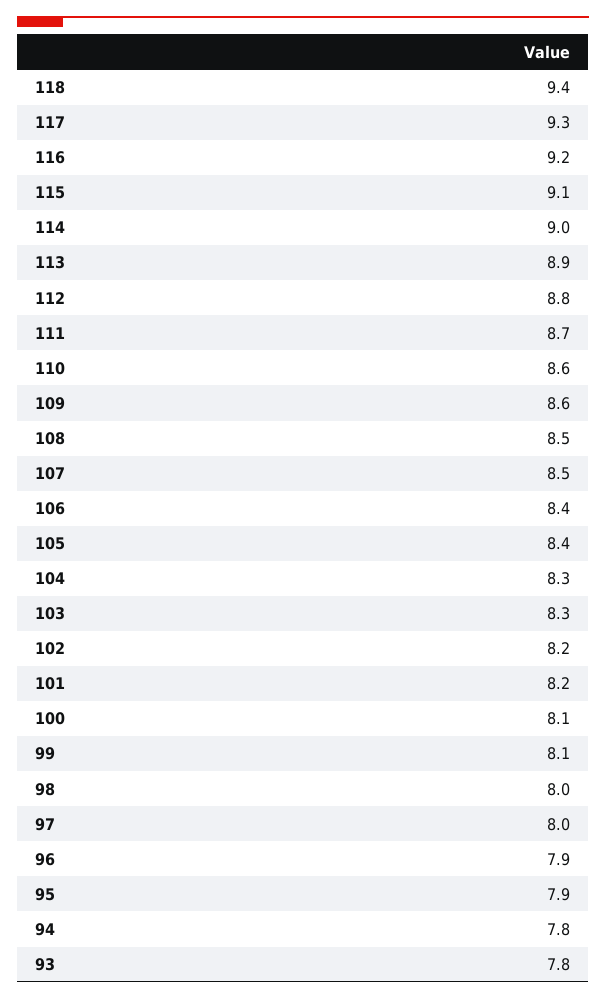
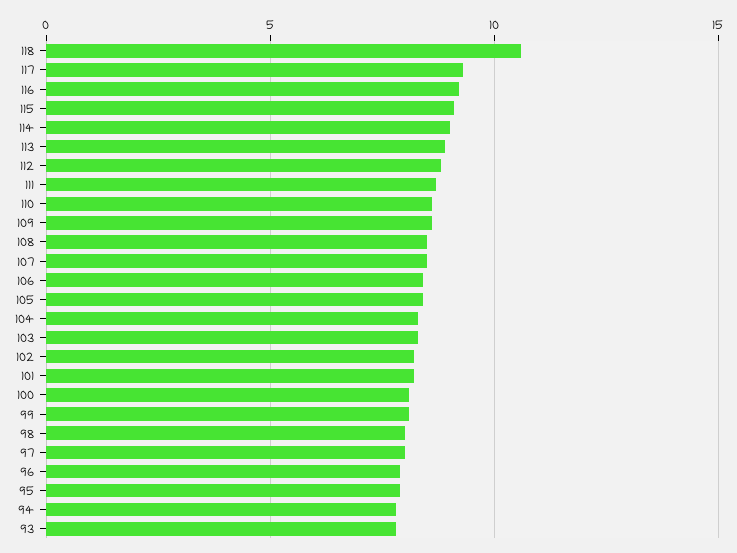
118: 9.4 -> 10.5

